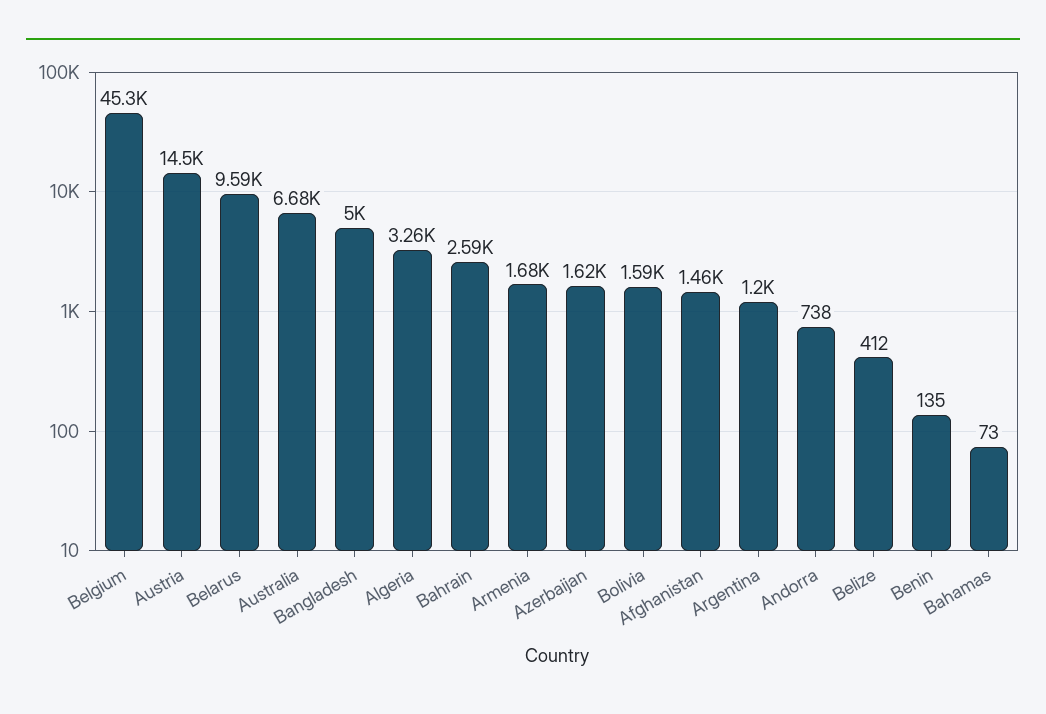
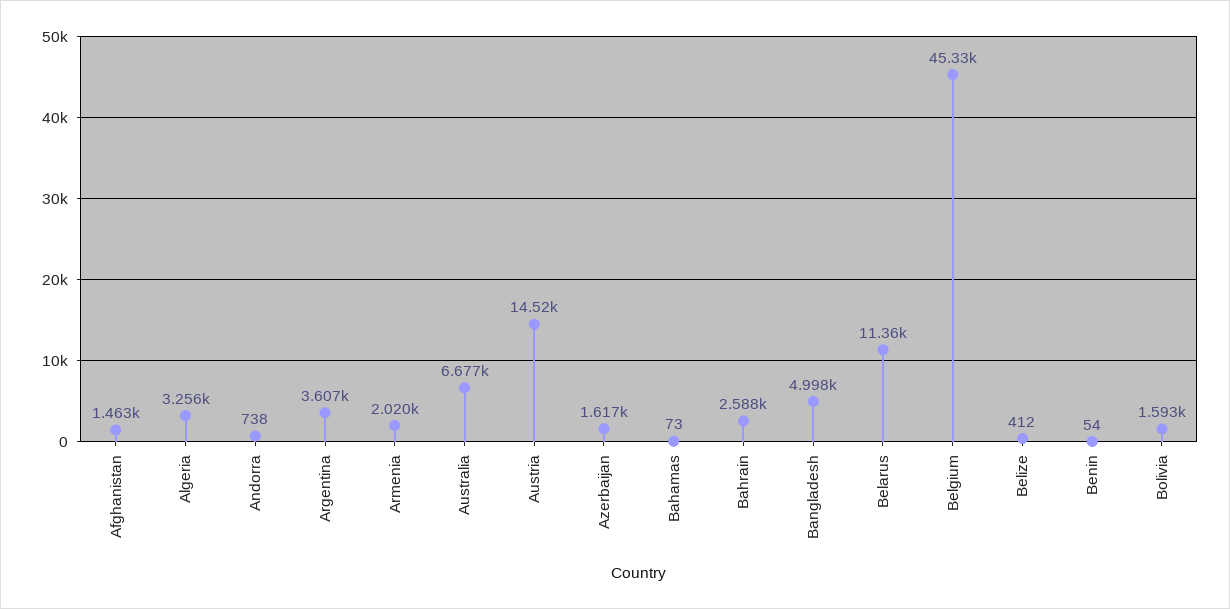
Belarus: 9590 -> 11360
Armenia: 1680 -> 2020
Argentina: 1200 -> 3607
Benin: 135 -> 54

